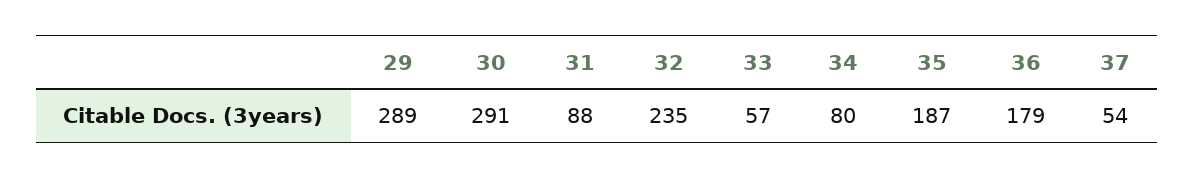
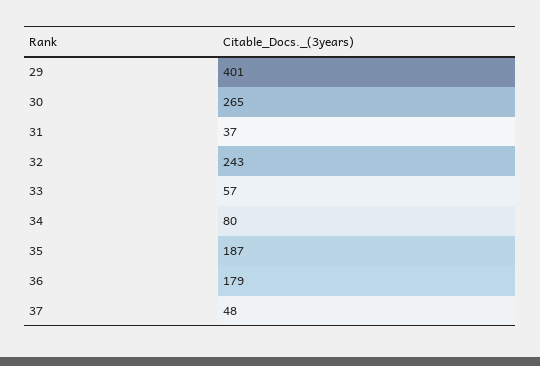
29: 289 -> 401
30: 291 -> 265
31: 88 -> 37
32: 235 -> 243
37: 54 -> 48

